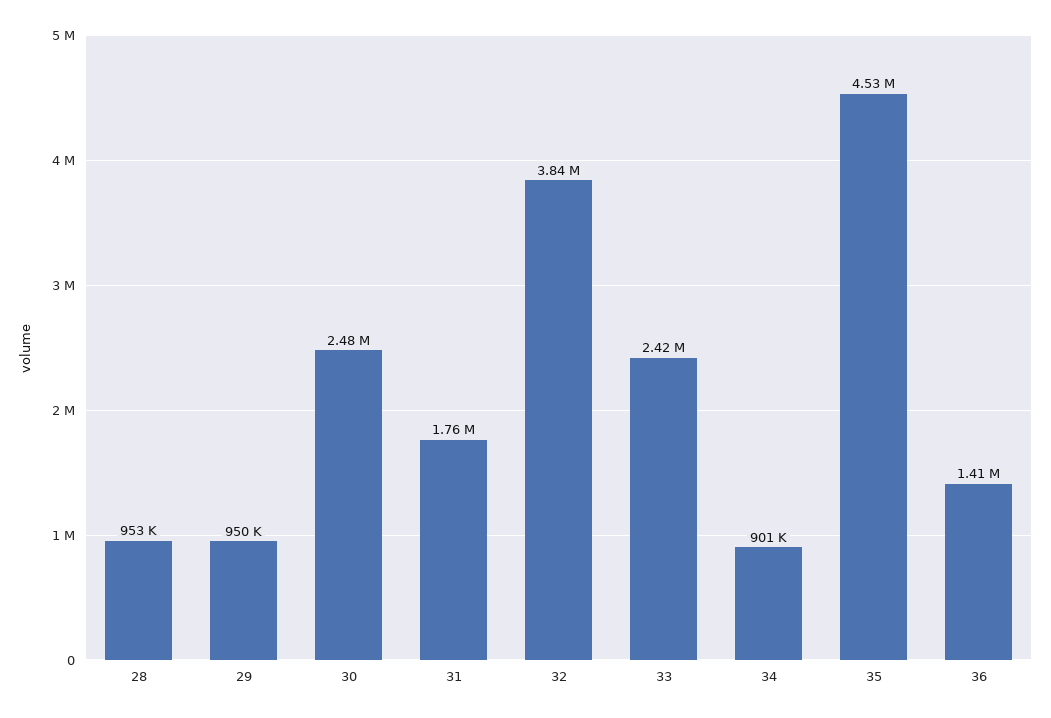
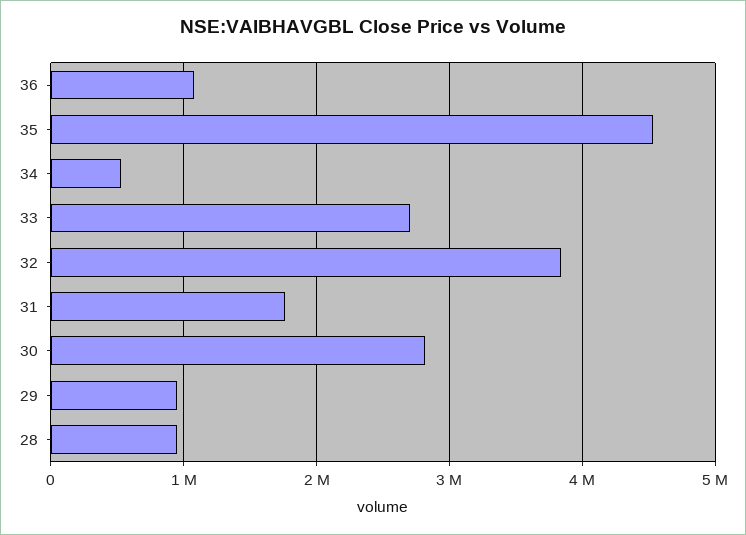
30: 2480000 -> 2800000
33: 2420000 -> 2700000
34: 901000 -> 500000
36: 1410000 -> 1100000

